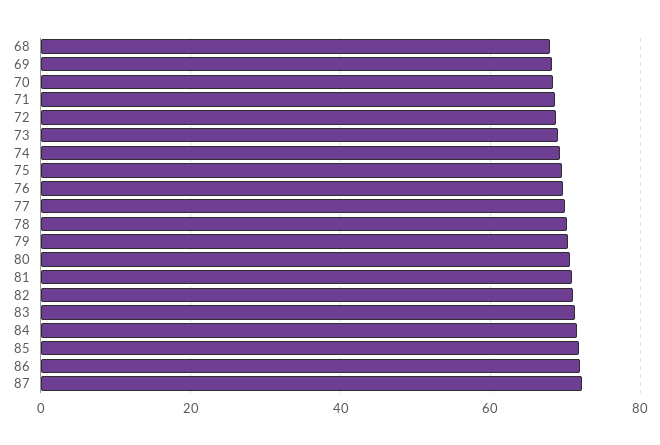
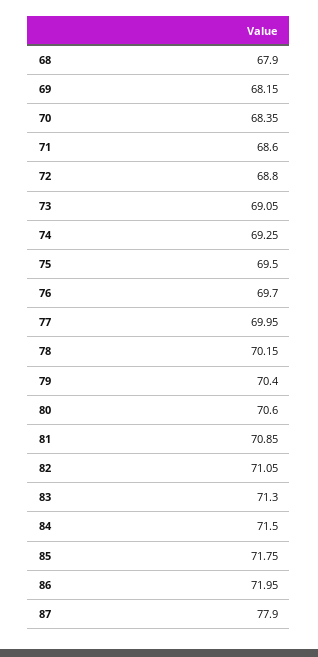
87: 72 -> 77.9

